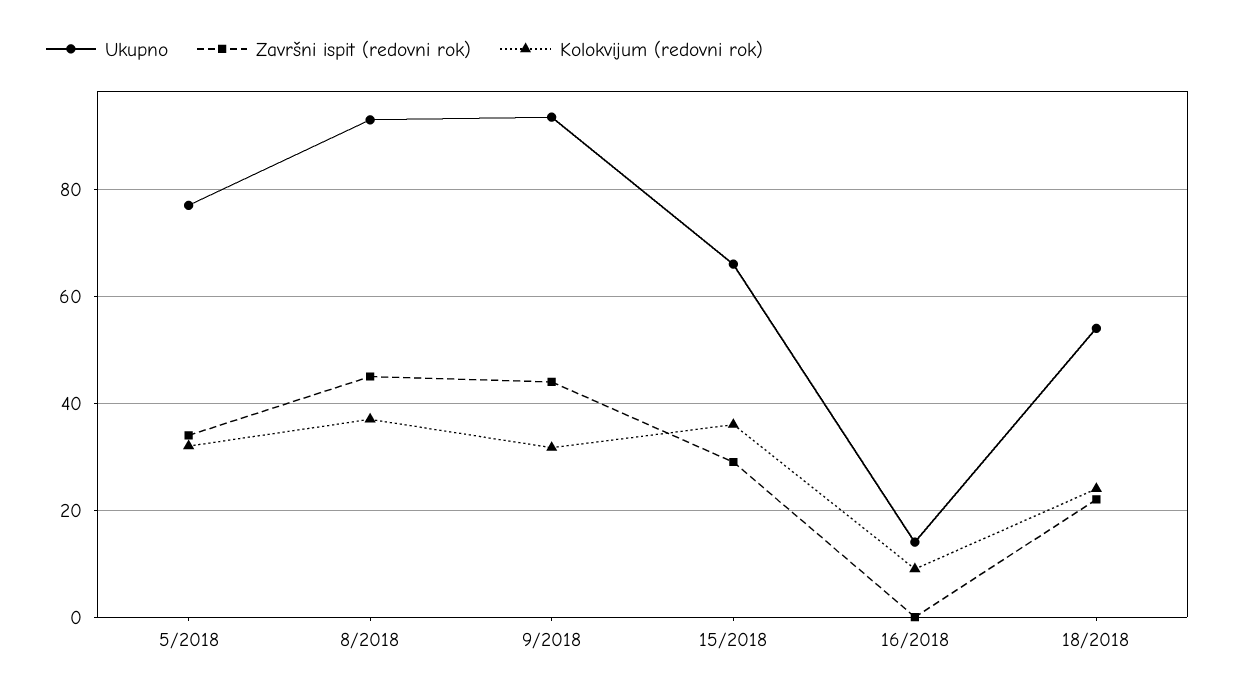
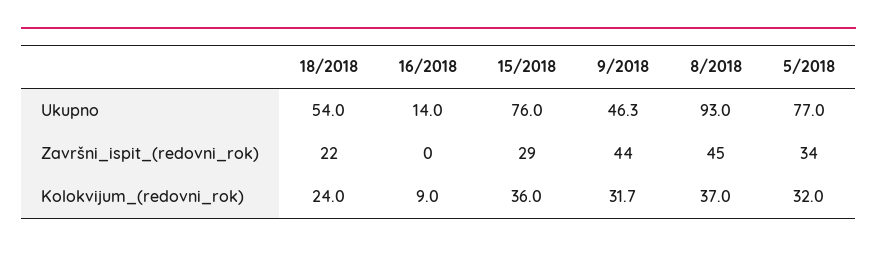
Ukupno, 9/2018: 94 -> 46.3
Ukupno, 15/2018: 66 -> 76

